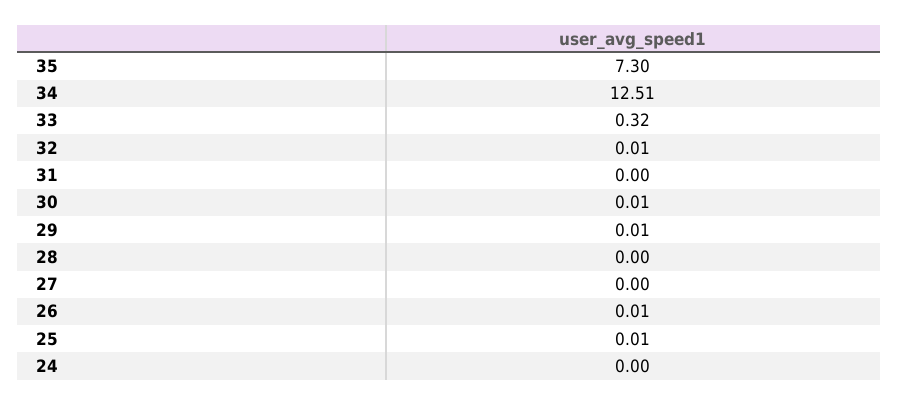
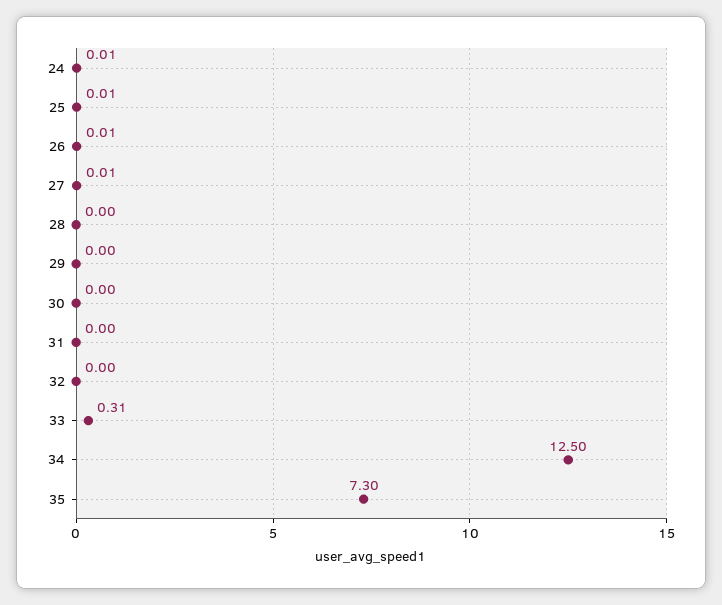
34: 12.51 -> 12.5
33: 0.32 -> 0.31
32: 0.01 -> 0
30: 0.01 -> 0
29: 0.01 -> 0
27: 0 -> 0.01
24: 0 -> 0.01

